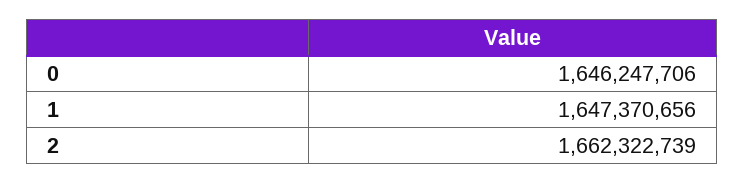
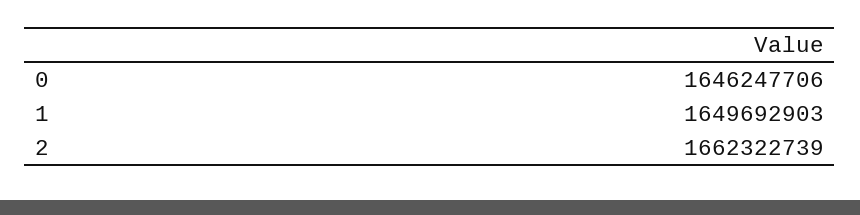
1: 1647370656 -> 1649692903

